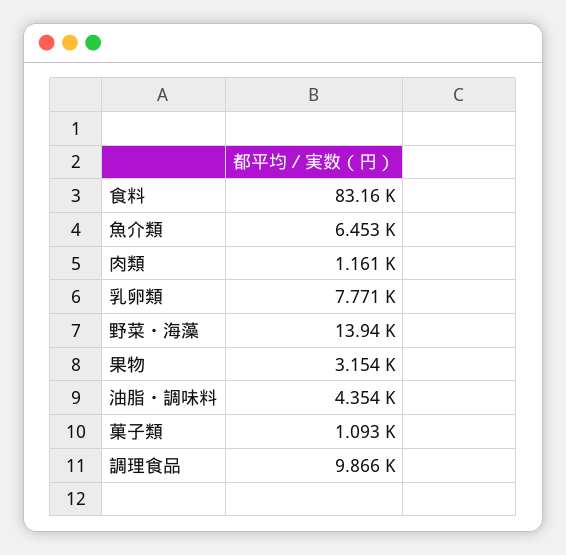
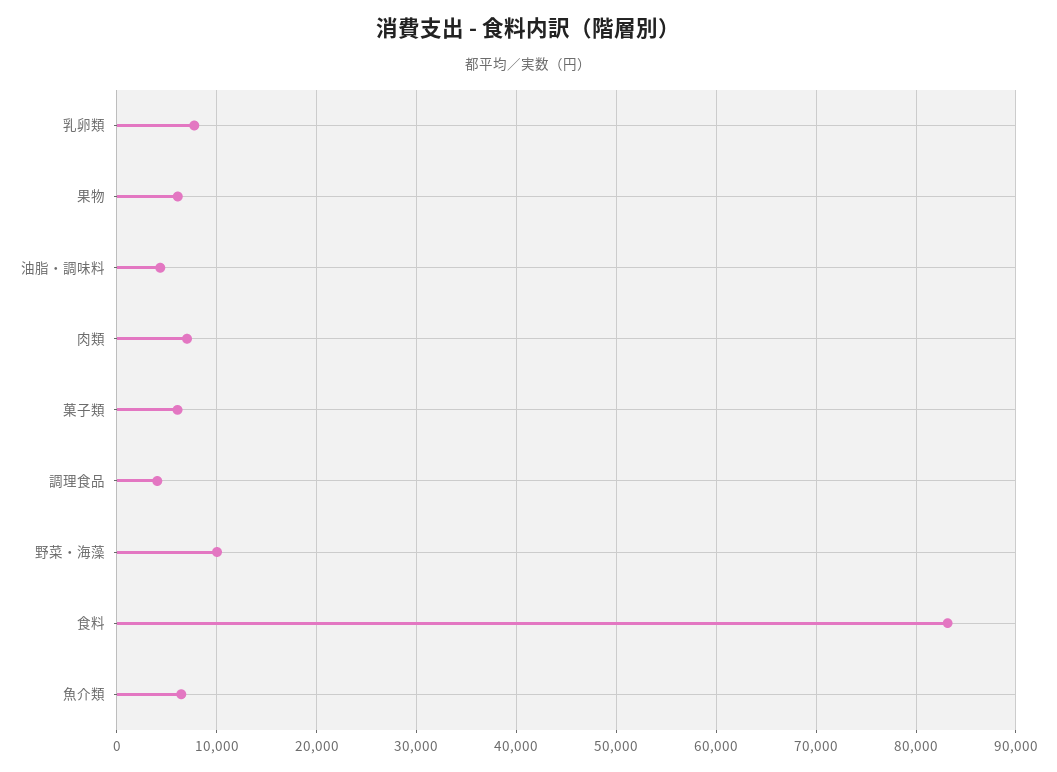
肉類: 1161 -> 7000
野菜・海藻: 13940 -> 10000
果物: 3154 -> 6000
菓子類: 1093 -> 6000
調理食品: 9866 -> 4000

